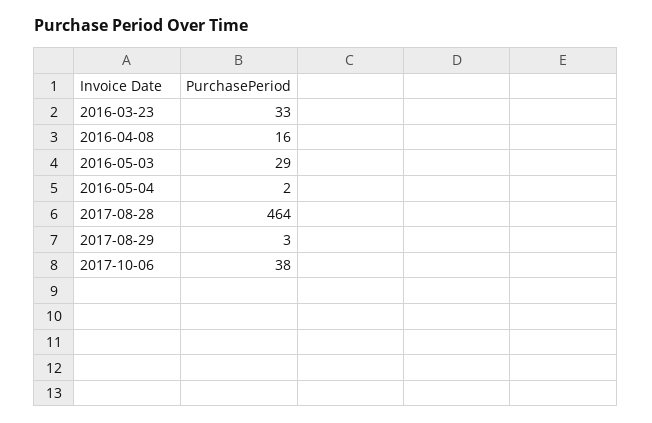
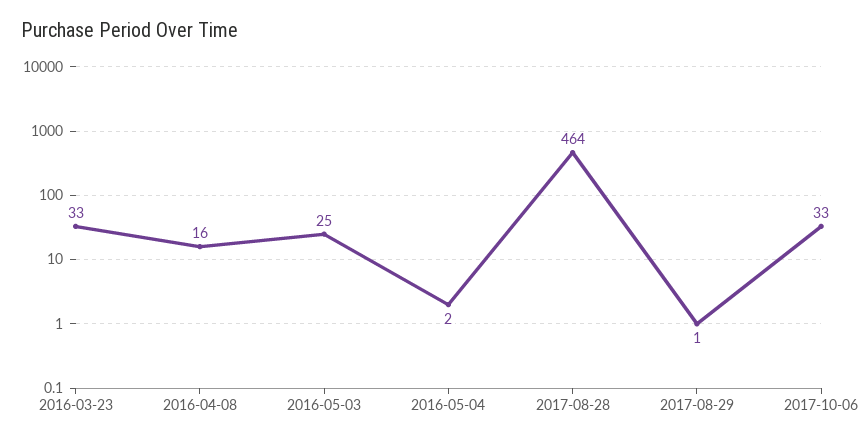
2016-05-03: 29 -> 25
2017-08-29: 3 -> 1
2017-10-06: 38 -> 33

